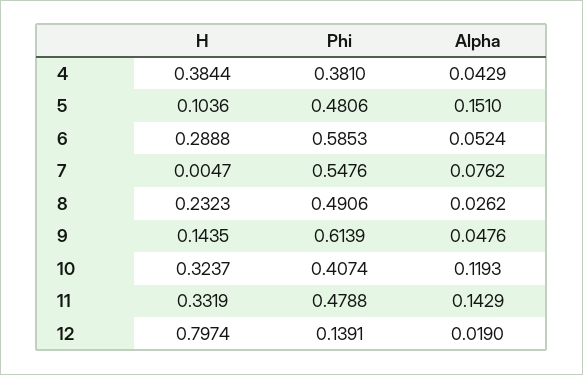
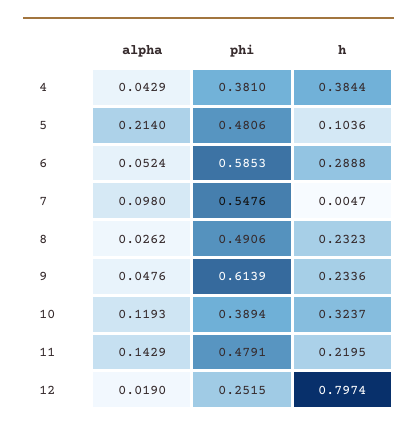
Alpha, 5: 0.151 -> 0.214
Alpha, 7: 0.0762 -> 0.098
H, 9: 0.1435 -> 0.2336
Phi, 10: 0.4074 -> 0.3894
H, 11: 0.3319 -> 0.2195
Phi, 11: 0.4788 -> 0.4791
Phi, 12: 0.1391 -> 0.2515

